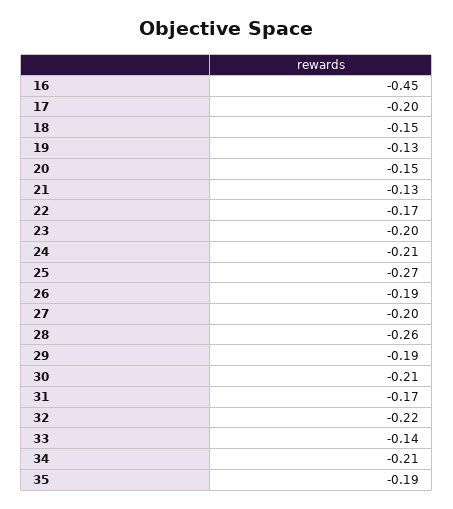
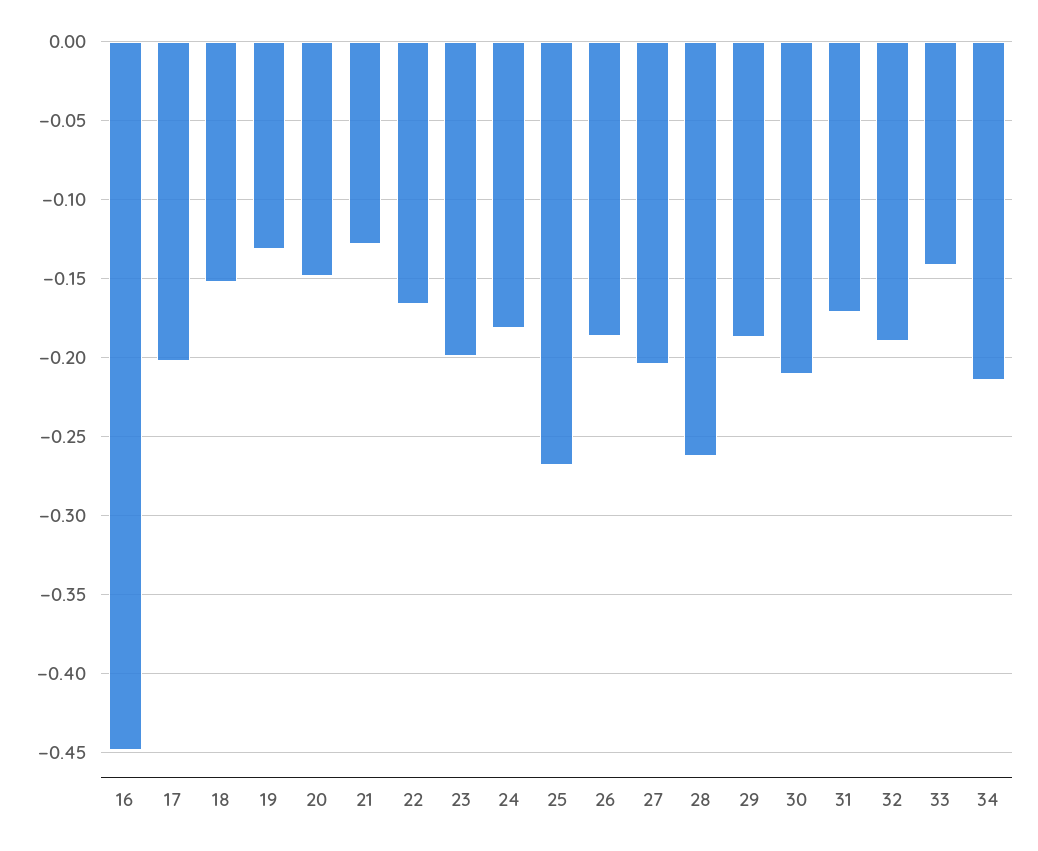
24: -0.21 -> -0.18
32: -0.22 -> -0.19
35: -0.19 -> none

